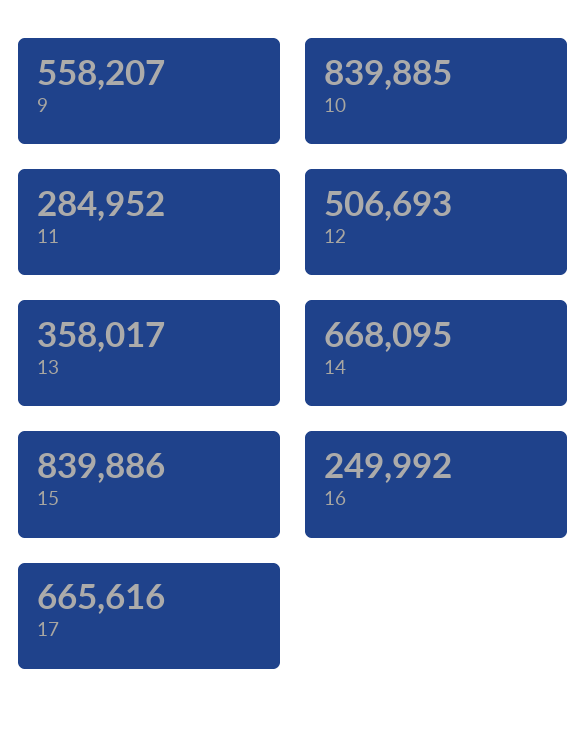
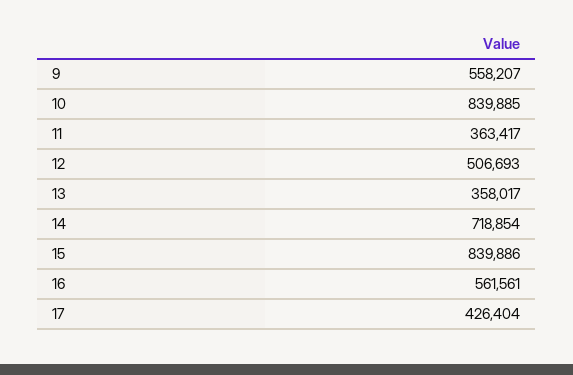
11: 284952 -> 363417
14: 668095 -> 718854
16: 249992 -> 561561
17: 665616 -> 426404

